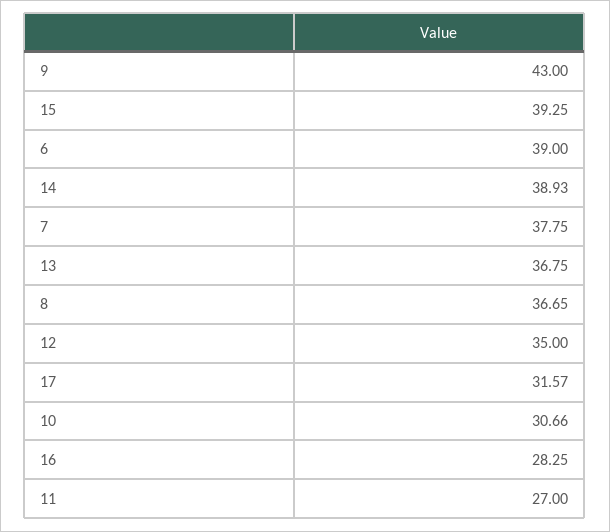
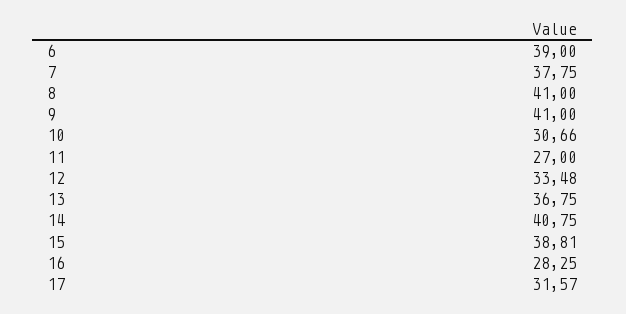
9: 43 -> 41
15: 39.25 -> 38.81
14: 38.93 -> 40.75
8: 36.65 -> 41
12: 35 -> 33.48

